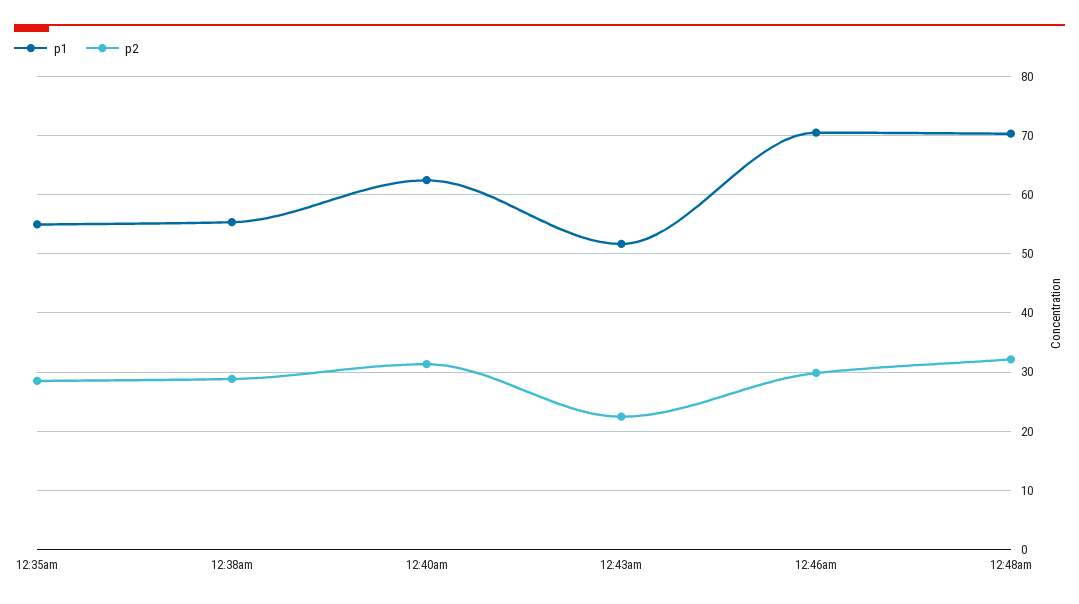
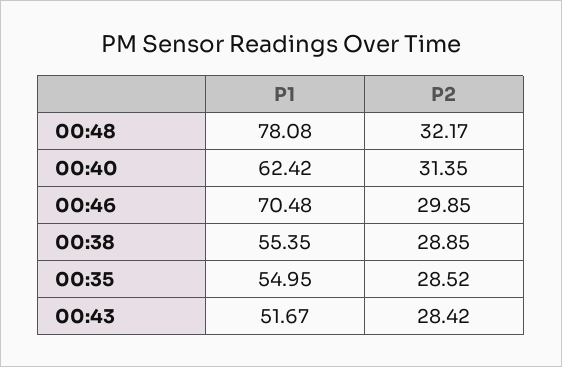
p2, 12:43am: 22 -> 28.42
p1, 12:48am: 70 -> 78.08

